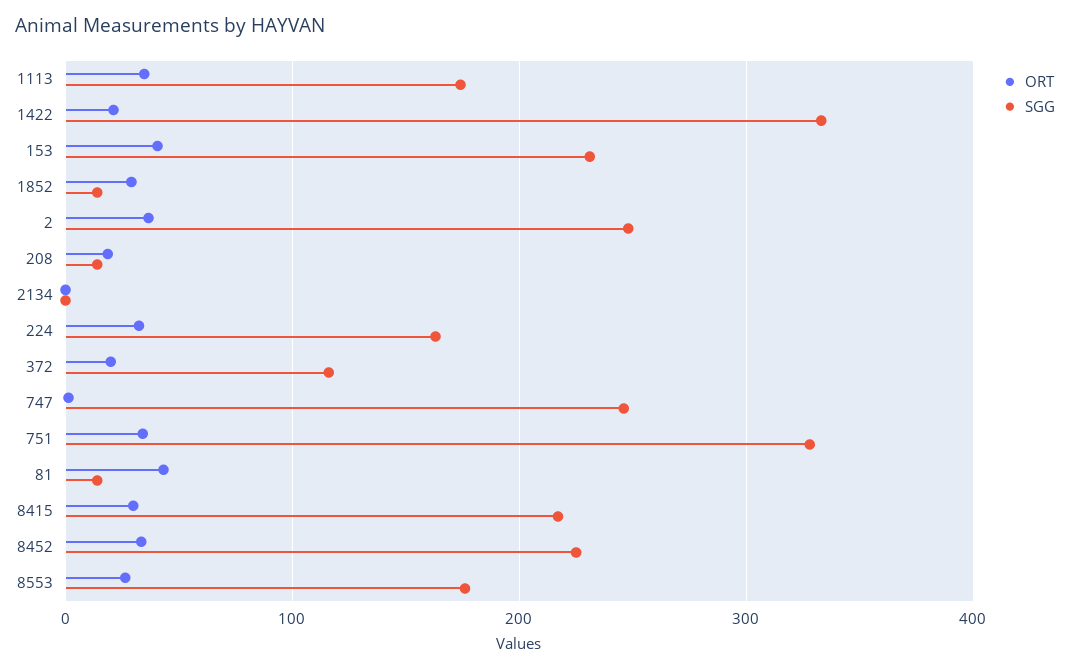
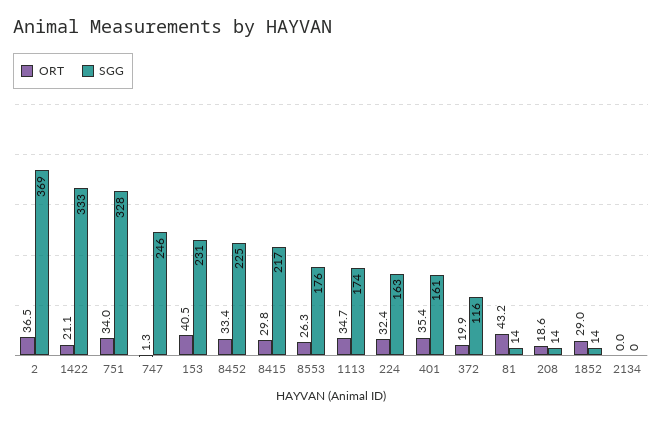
SGG, 2: 250 -> 369
ORT, 401: none -> 35.4
SGG, 401: none -> 161

